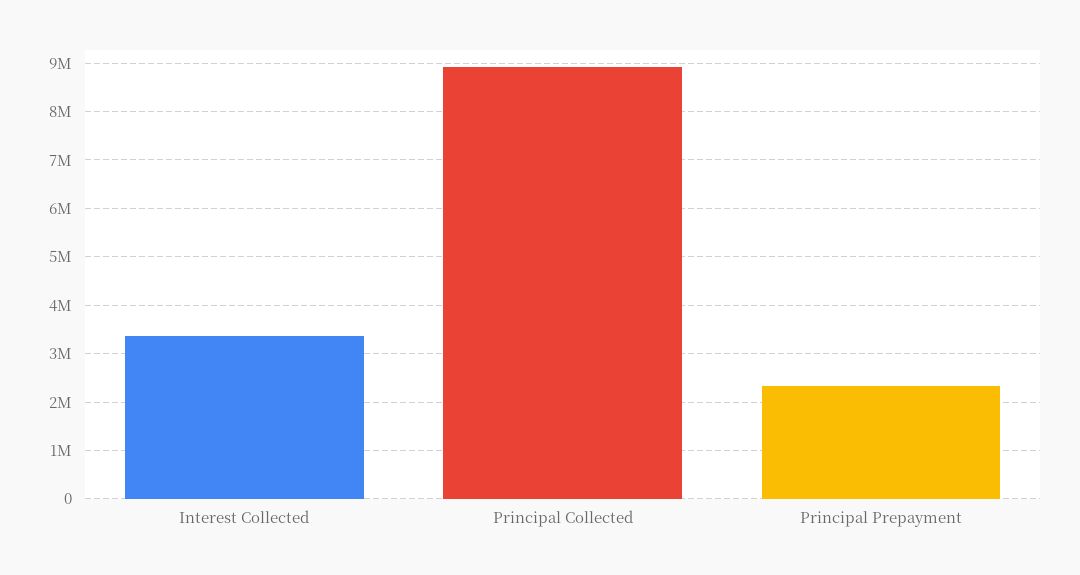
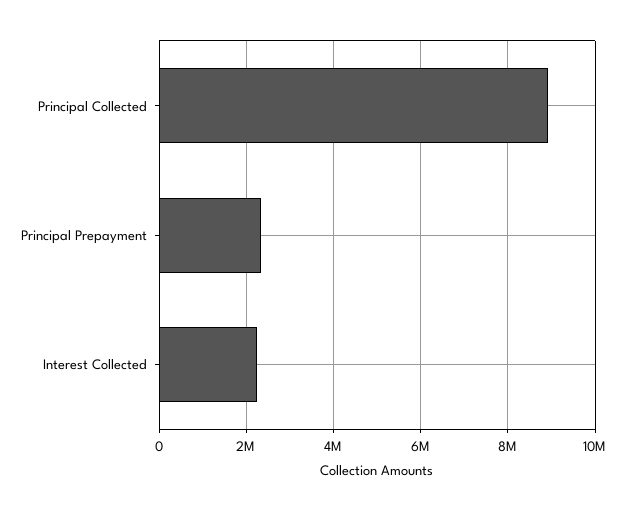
Interest Collected: 3400000 -> 2200000

